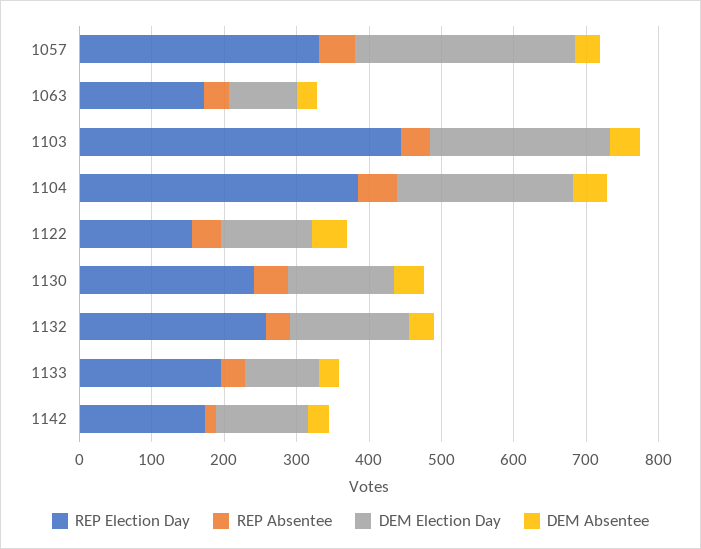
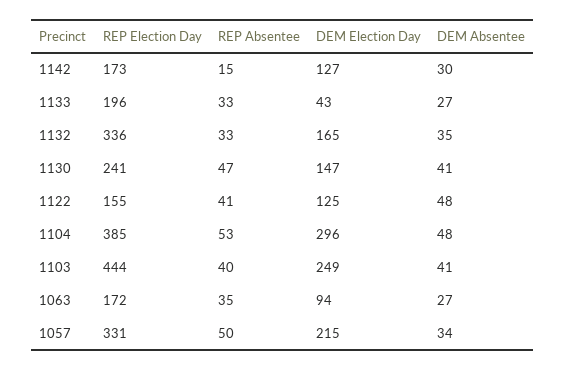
DEM Election Day, 1057: 300 -> 215
DEM Election Day, 1104: 240 -> 296
REP Election Day, 1132: 260 -> 336
DEM Election Day, 1133: 100 -> 43

